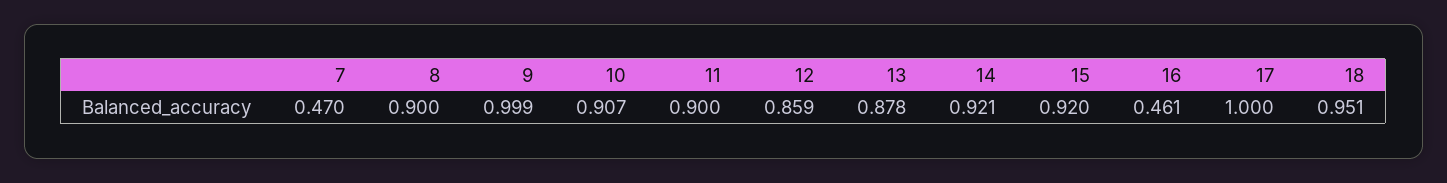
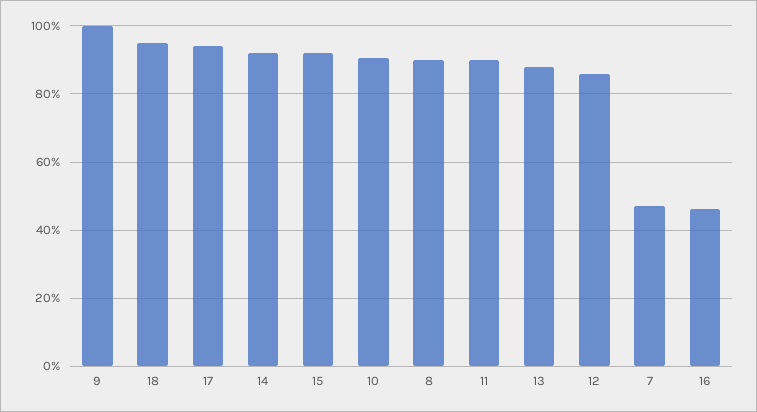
17: 1 -> 0.94

